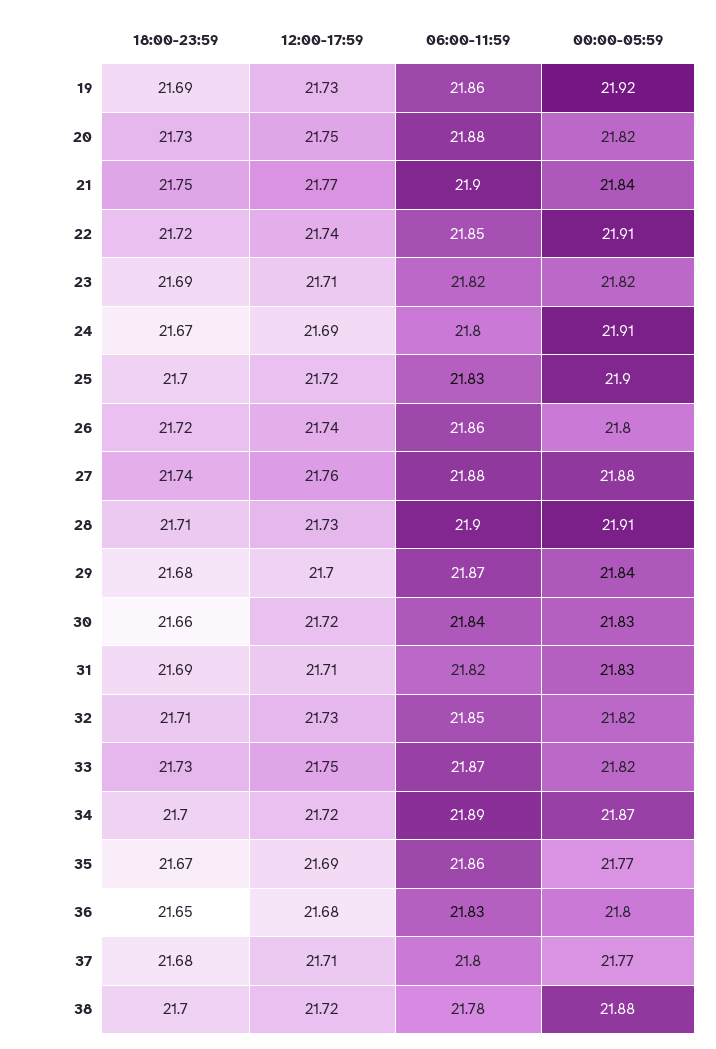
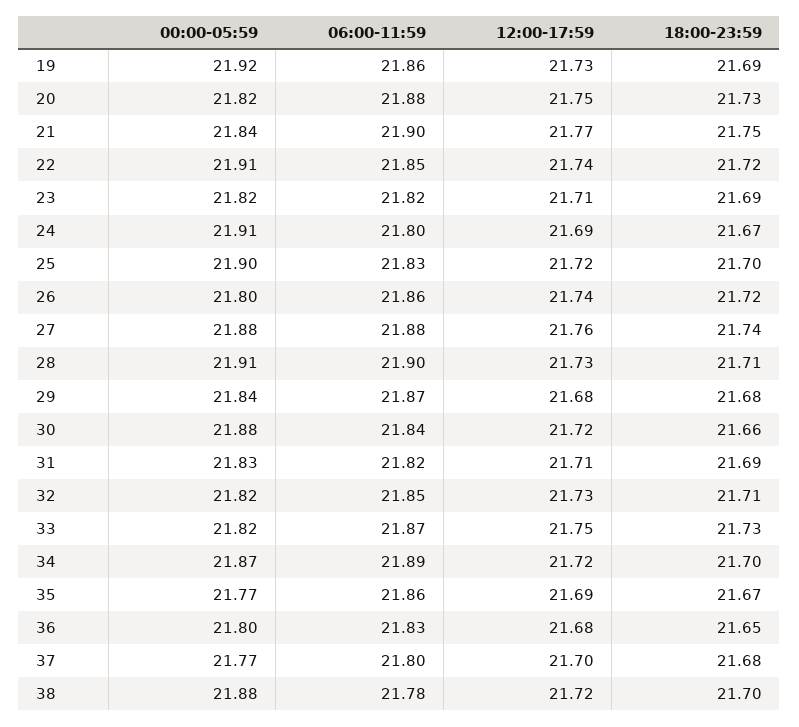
12:00-17:59, 29: 21.7 -> 21.68
00:00-05:59, 30: 21.83 -> 21.88
12:00-17:59, 37: 21.71 -> 21.7

